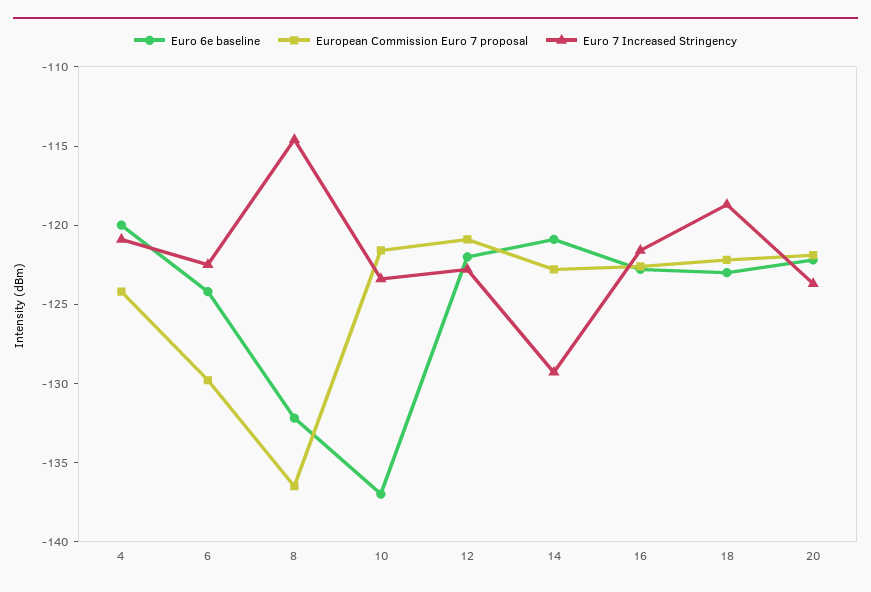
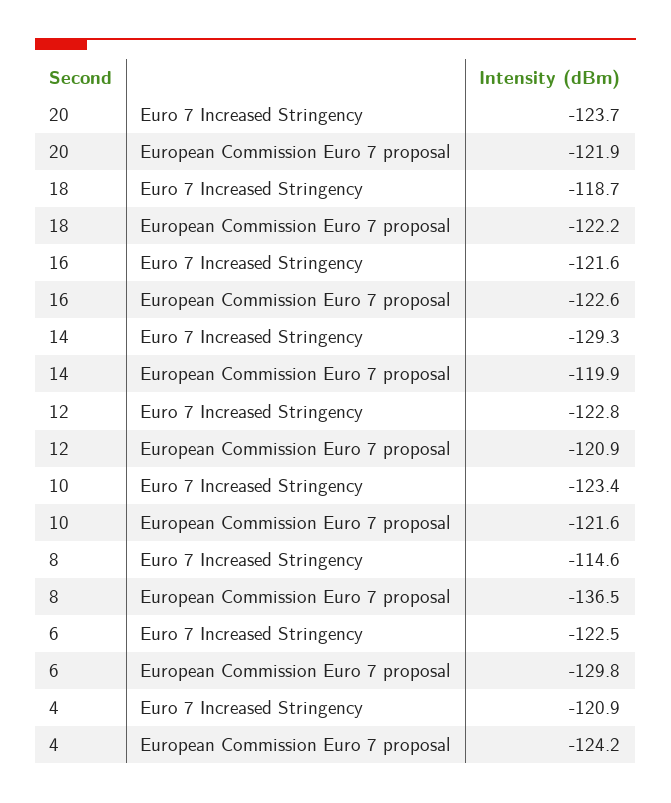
Euro 6e baseline, 4: -120 -> none
Euro 6e baseline, 6: -124 -> none
Euro 6e baseline, 8: -132 -> none
Euro 6e baseline, 10: -137 -> none
Euro 6e baseline, 12: -122 -> none
Euro 6e baseline, 14: -121 -> none
European Commission Euro 7 proposal, 14: -123 -> -119.9
Euro 6e baseline, 16: -123 -> none
Euro 6e baseline, 18: -123 -> none
Euro 6e baseline, 20: -122 -> none

